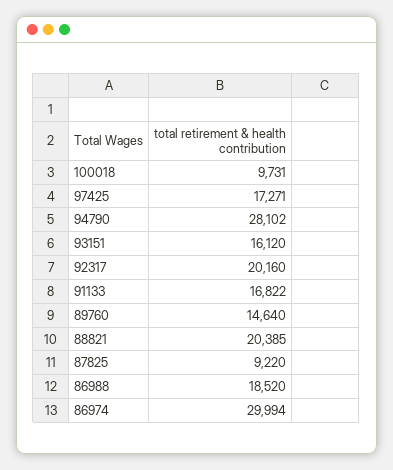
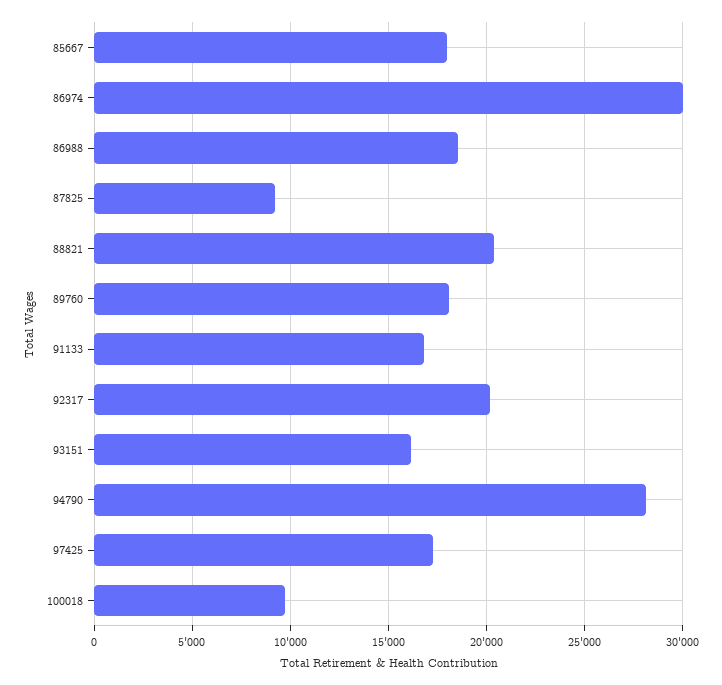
89760: 14640 -> 18000
85667: none -> 18000

